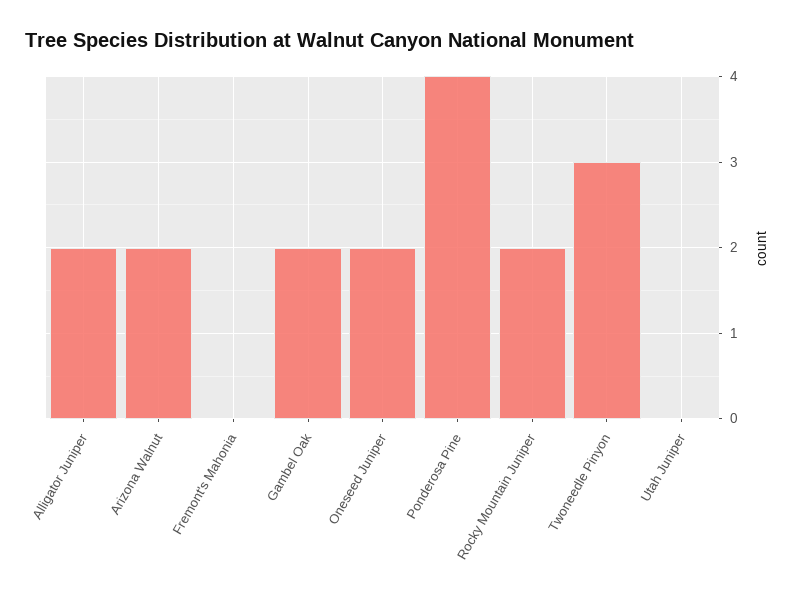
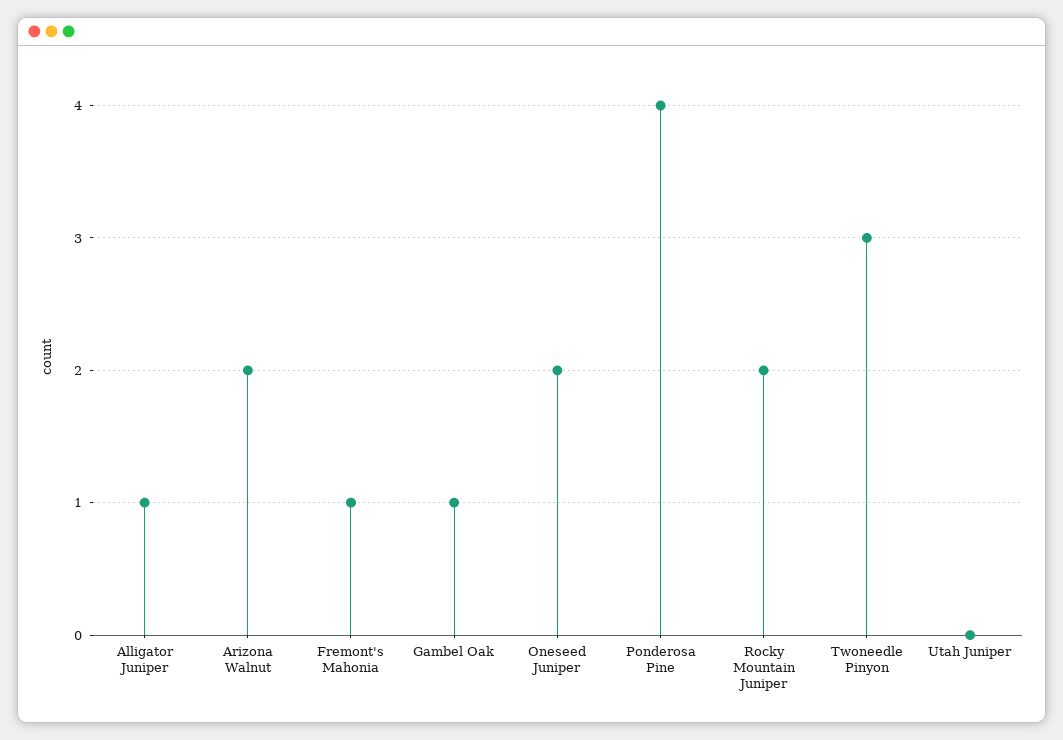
Alligator Juniper: 2 -> 1
Fremont's Mahonia: 0 -> 1
Gambel Oak: 2 -> 1

